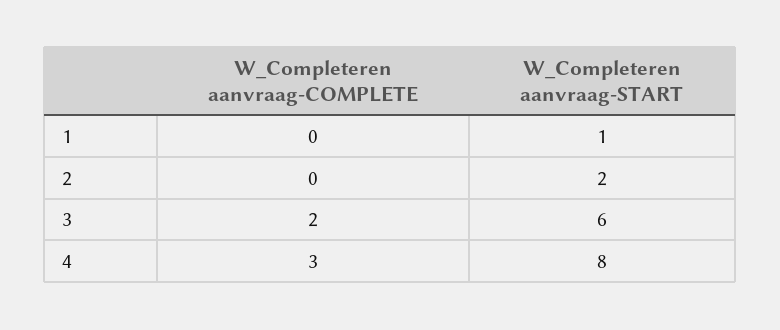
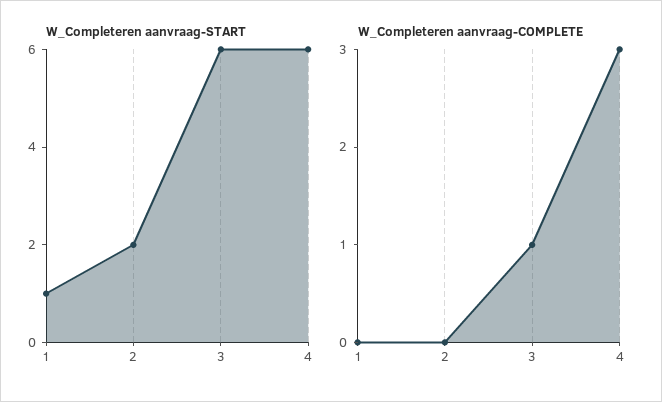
W_Completeren aanvraag-COMPLETE, 3: 2 -> 1
W_Completeren aanvraag-START, 4: 8 -> 6

